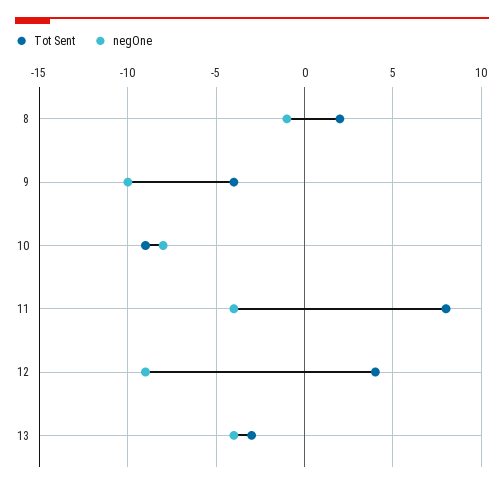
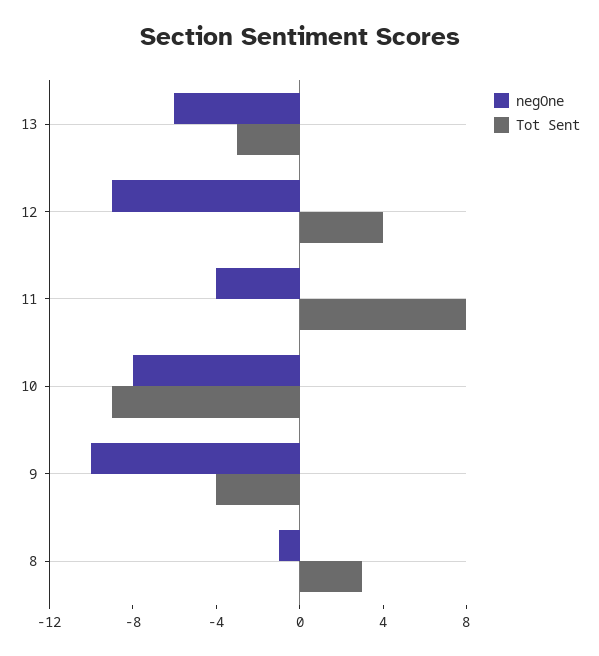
Tot Sent, 8: 2 -> 3
negOne, 13: -4 -> -6

